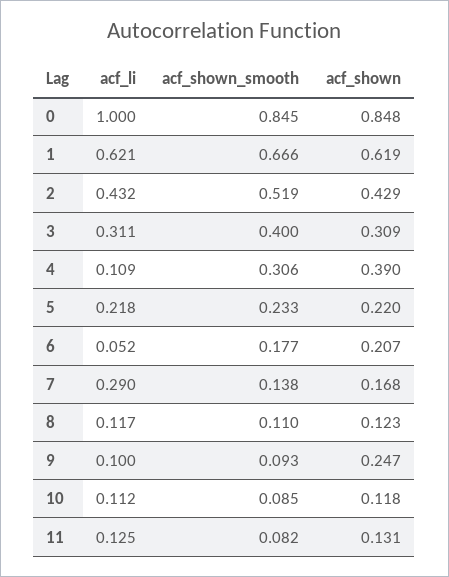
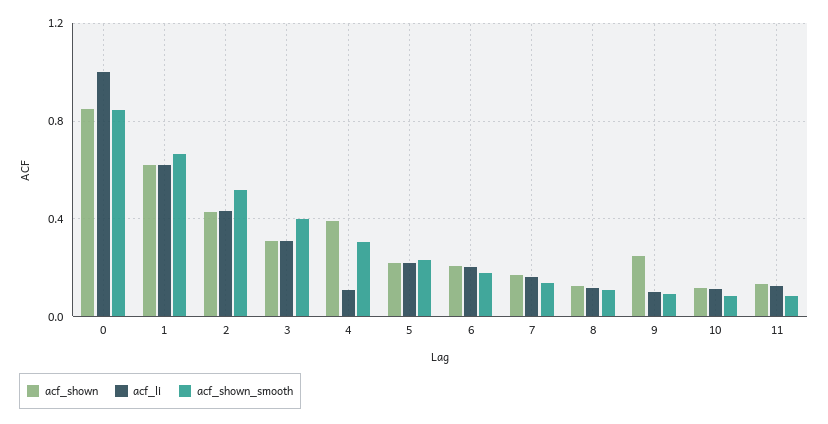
acf_li, 6: 0.052 -> 0.2
acf_li, 7: 0.29 -> 0.15

